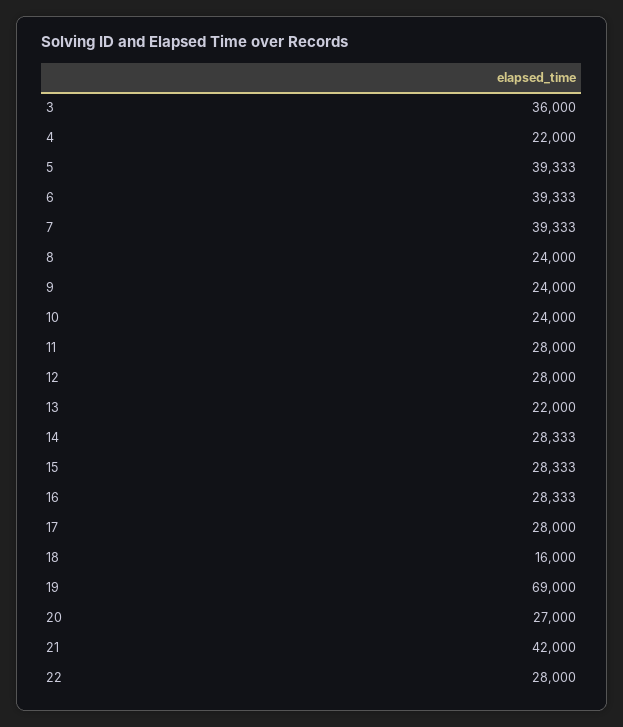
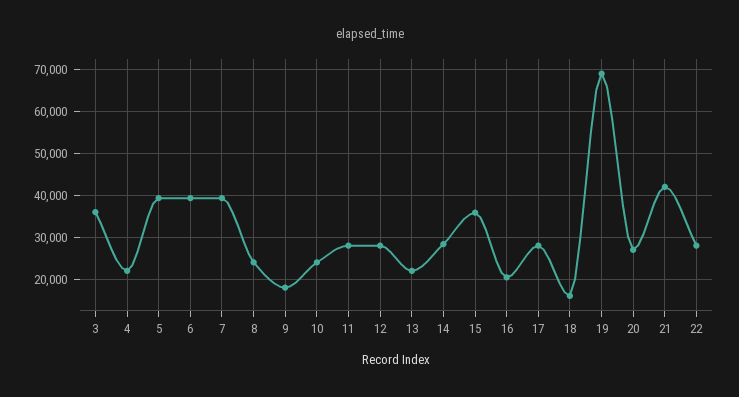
9: 24000 -> 18000
15: 28333 -> 36000
16: 28333 -> 20000

